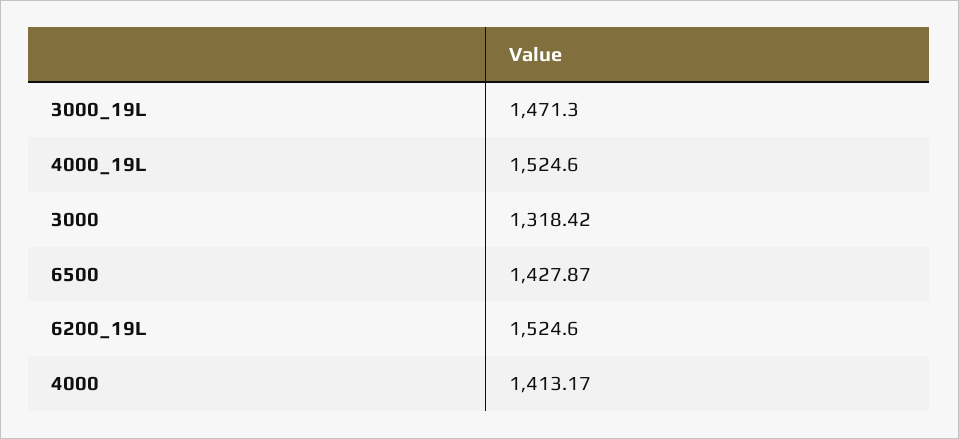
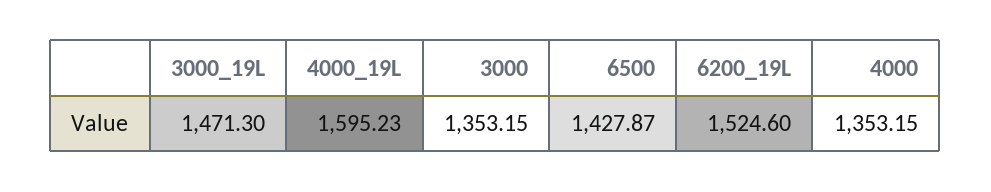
4000_19L: 1524.6 -> 1595.23
3000: 1318.42 -> 1353.15
4000: 1413.17 -> 1353.15

